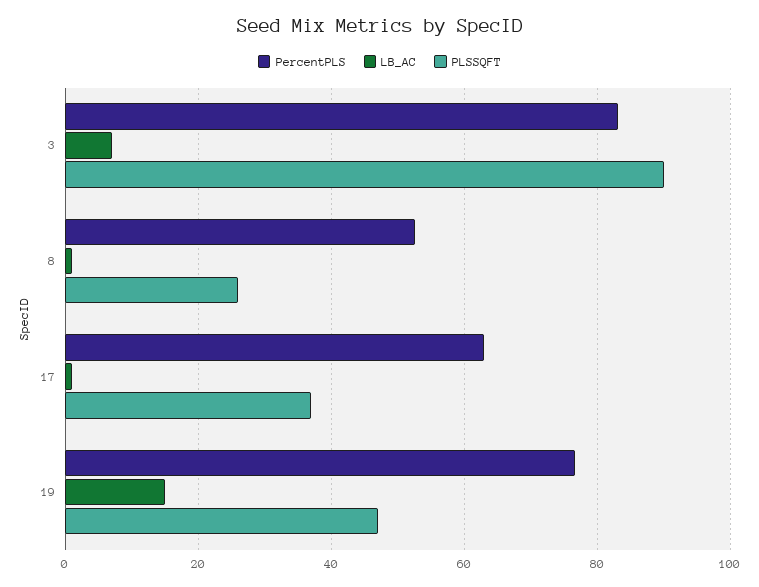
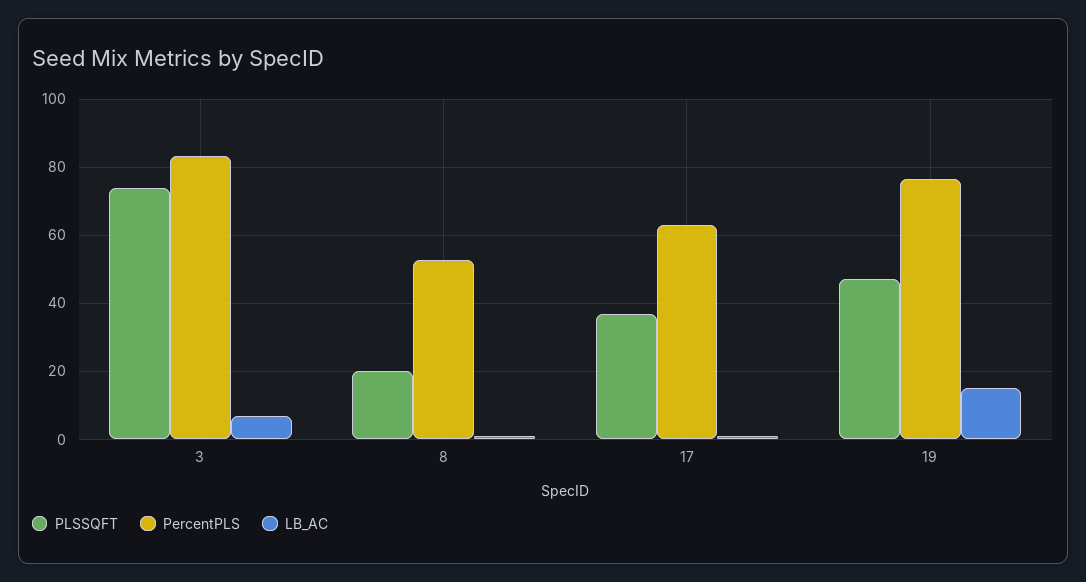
PLSSQFT, 3: 90 -> 74
PLSSQFT, 8: 26 -> 20

